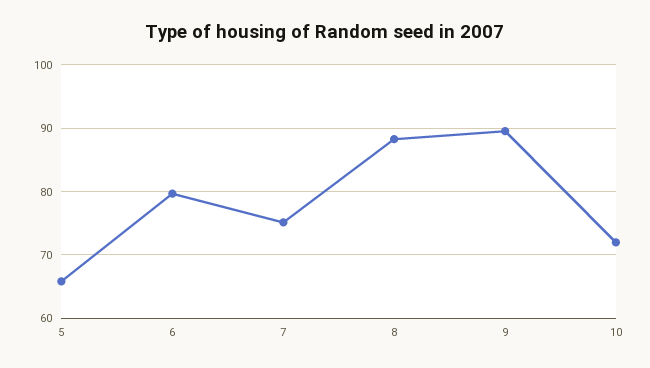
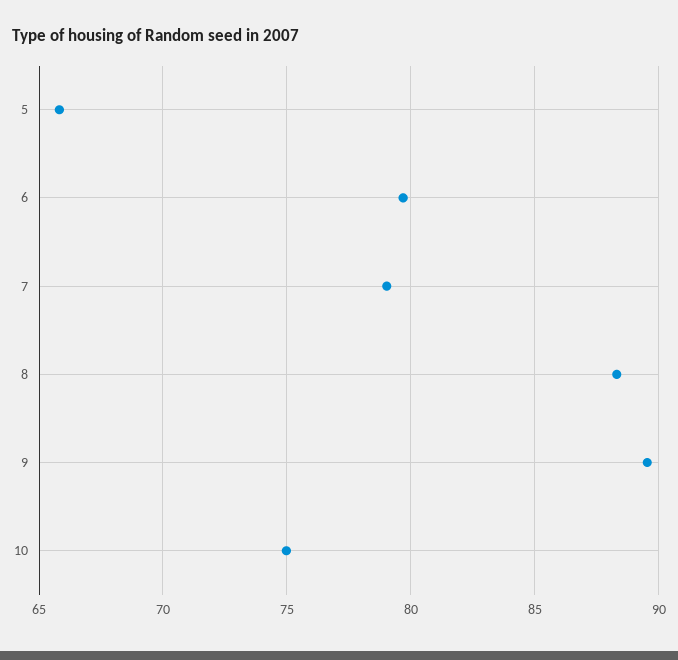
7: 75 -> 79
10: 72 -> 75

